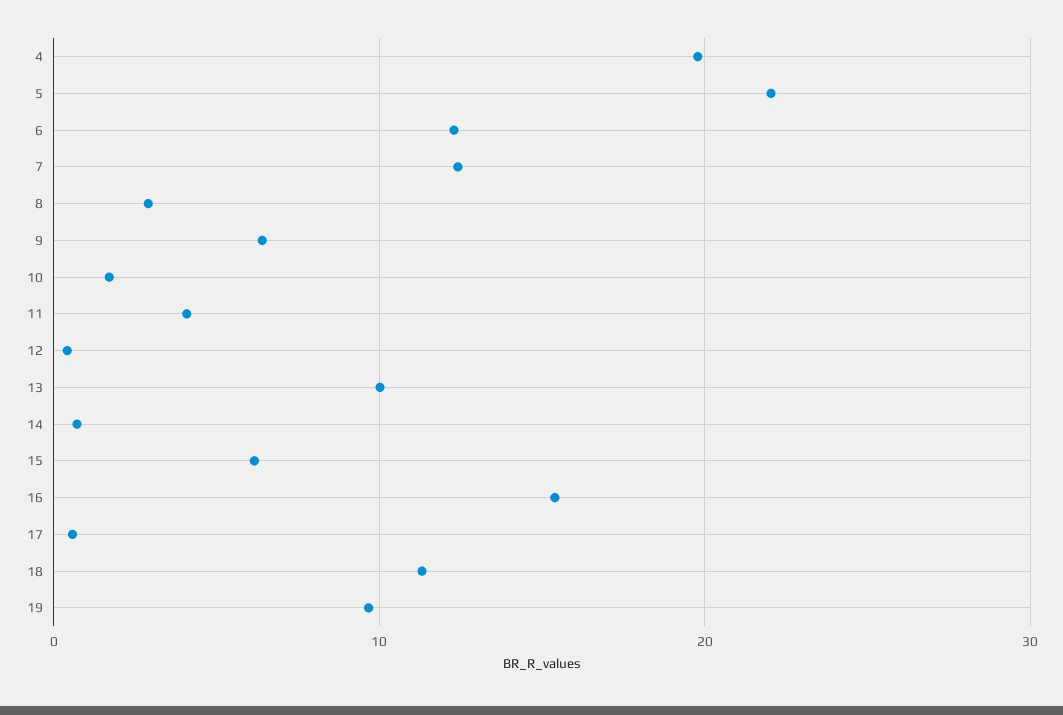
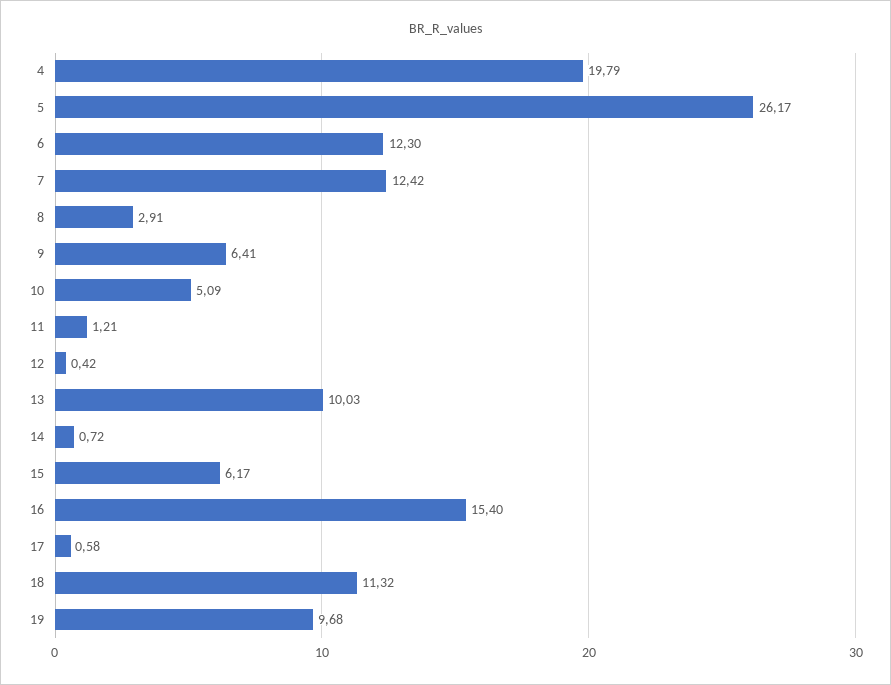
5: 22 -> 26.17
10: 2 -> 5.09
11: 4 -> 1.21

